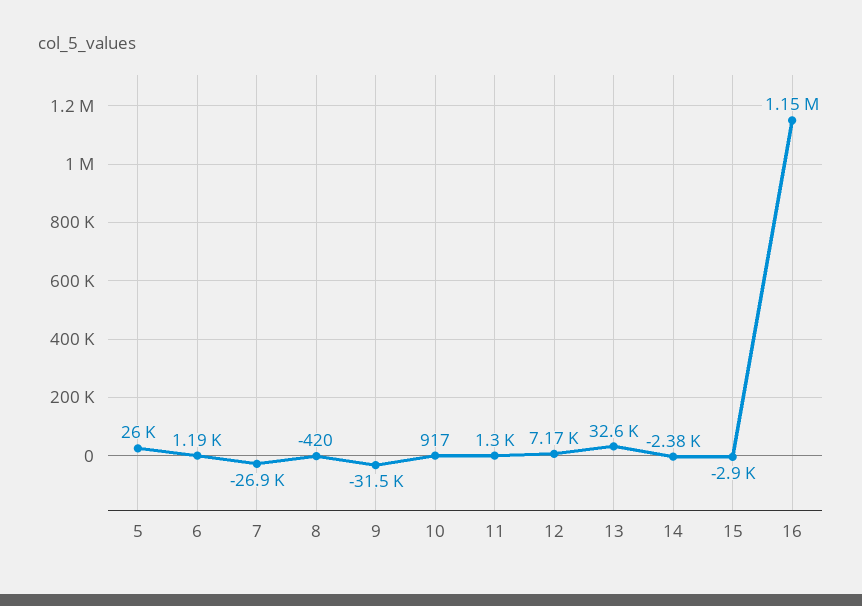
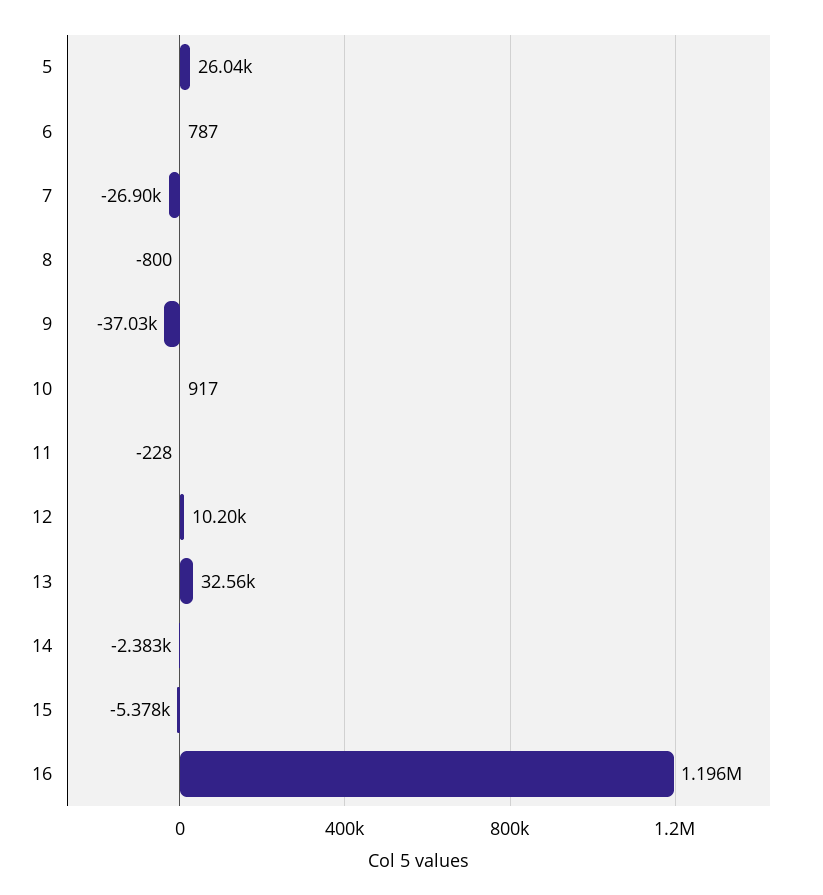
6: 1190 -> 787
8: -420 -> -800
9: -31500 -> -37030
11: 1300 -> -228
12: 7170 -> 10200
15: -2900 -> -5378
16: 1150000 -> 1196000

